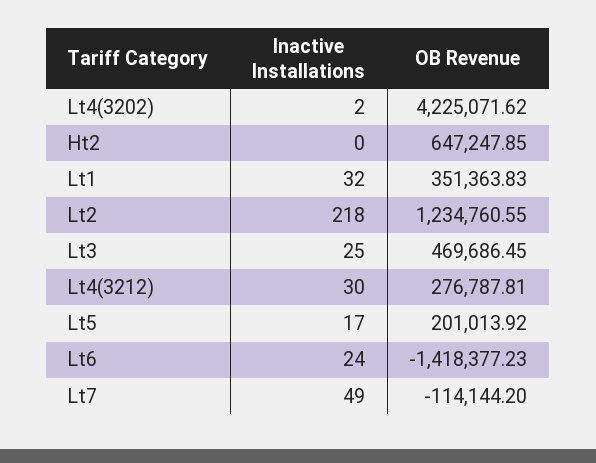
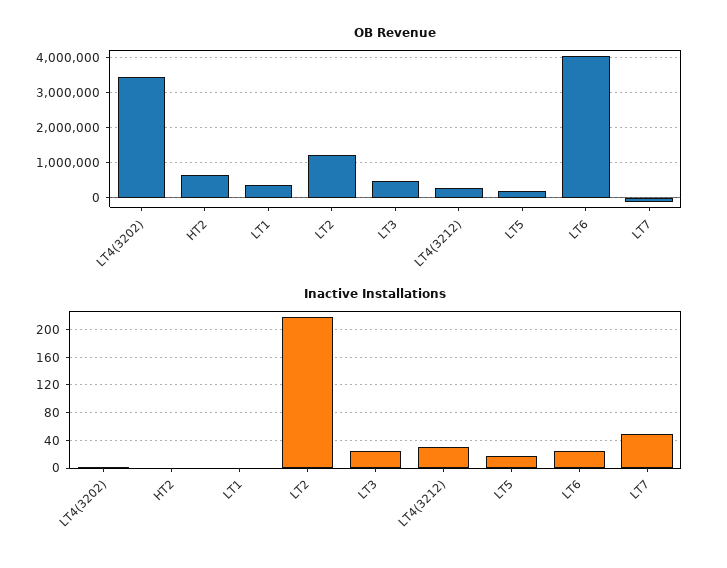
OB Revenue, Lt4(3202): 4225071.62 -> 3400000
Inactive Installations, Lt1: 32 -> 0
OB Revenue, Lt6: -1418377.23 -> 4000000

